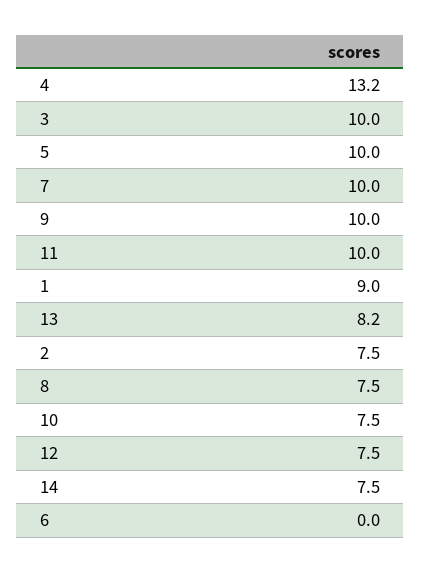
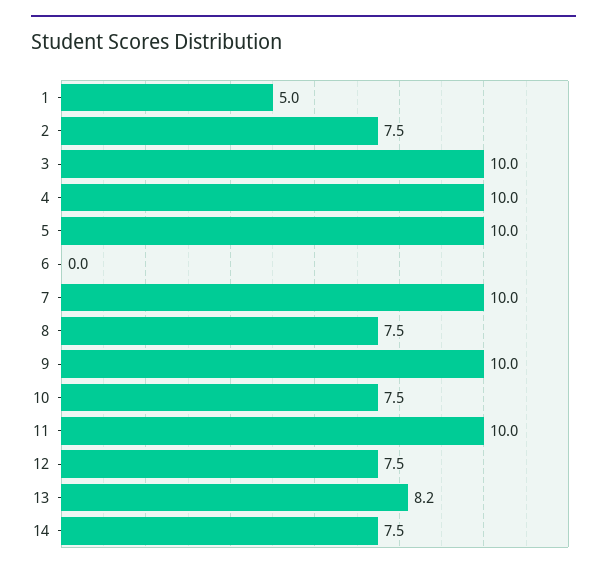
4: 13.2 -> 10
1: 9 -> 5

